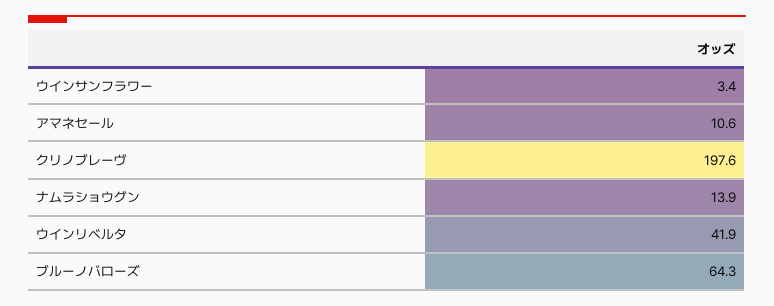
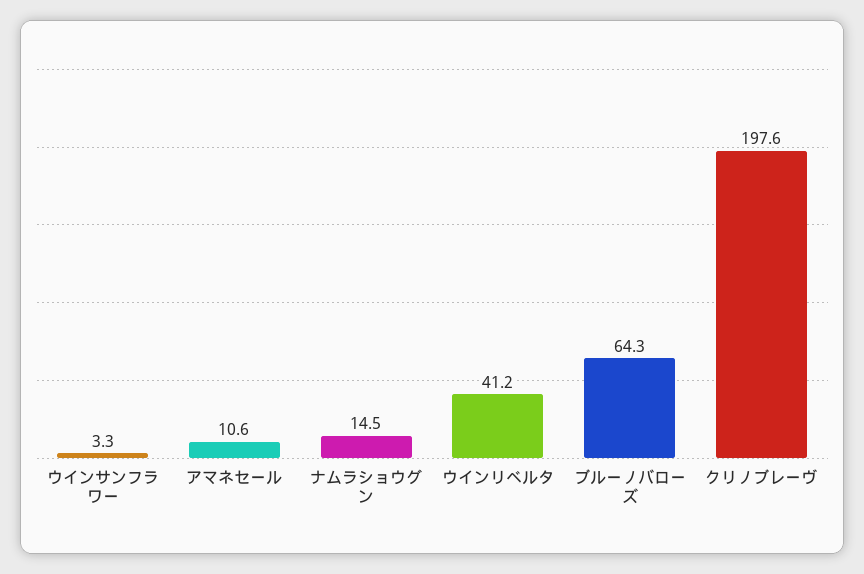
ウインサンフラワー: 3.4 -> 3.3
ナムラショウグン: 13.9 -> 14.5
ウインリベルタ: 41.9 -> 41.2

